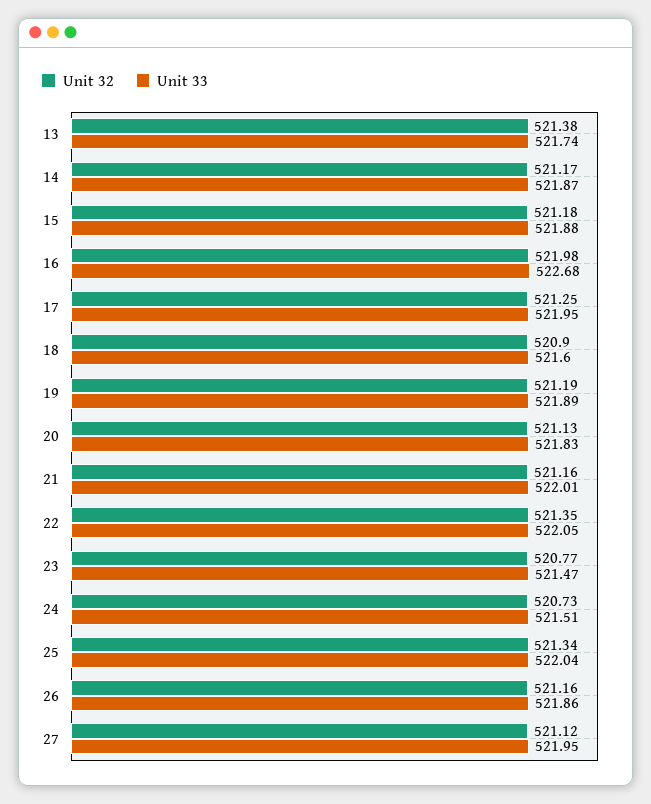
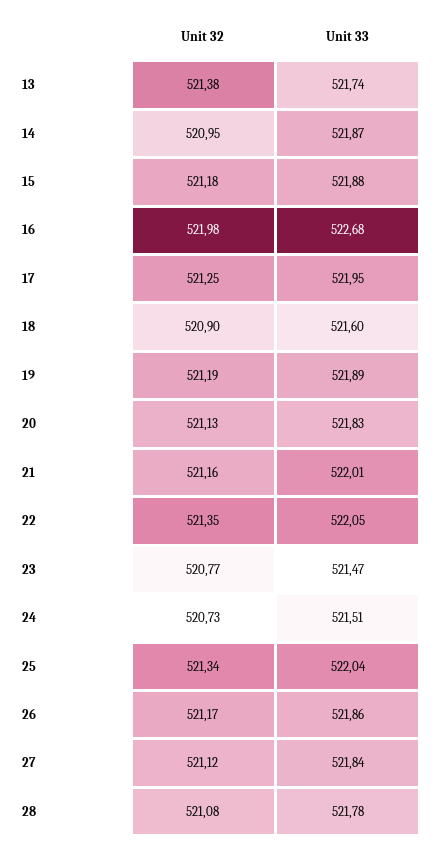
Unit 32, 14: 521.17 -> 520.95
Unit 32, 26: 521.16 -> 521.17
Unit 33, 27: 521.95 -> 521.84
Unit 32, 28: none -> 521.08
Unit 33, 28: none -> 521.78

